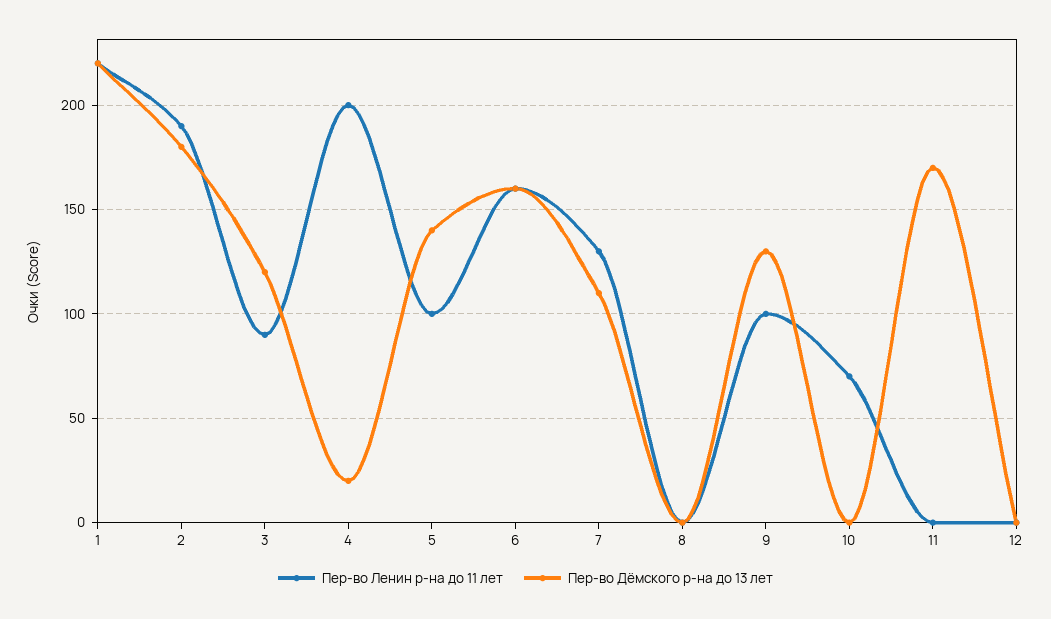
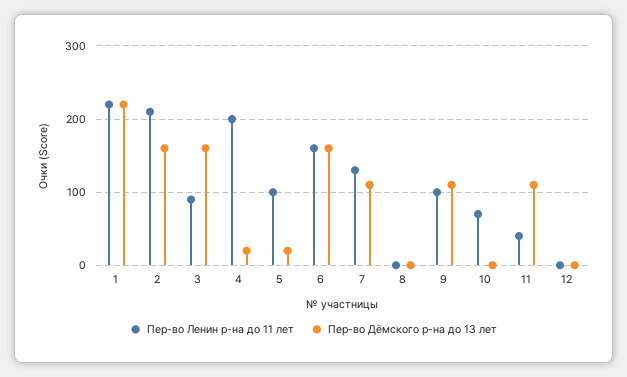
Пер-во Ленин р-на до 11 лет, 2: 190 -> 210
Пер-во Дёмского р-на до 13 лет, 2: 180 -> 160
Пер-во Дёмского р-на до 13 лет, 3: 120 -> 160
Пер-во Дёмского р-на до 13 лет, 5: 140 -> 20
Пер-во Дёмского р-на до 13 лет, 9: 130 -> 110
Пер-во Ленин р-на до 11 лет, 11: 0 -> 40
Пер-во Дёмского р-на до 13 лет, 11: 170 -> 110

